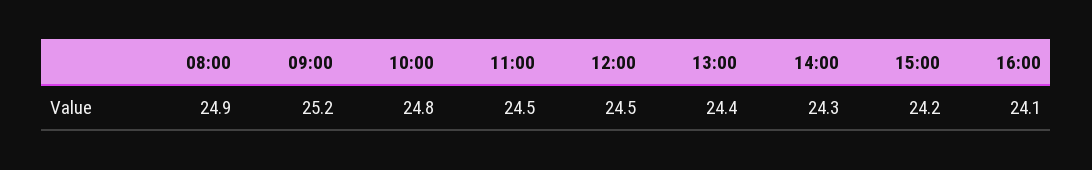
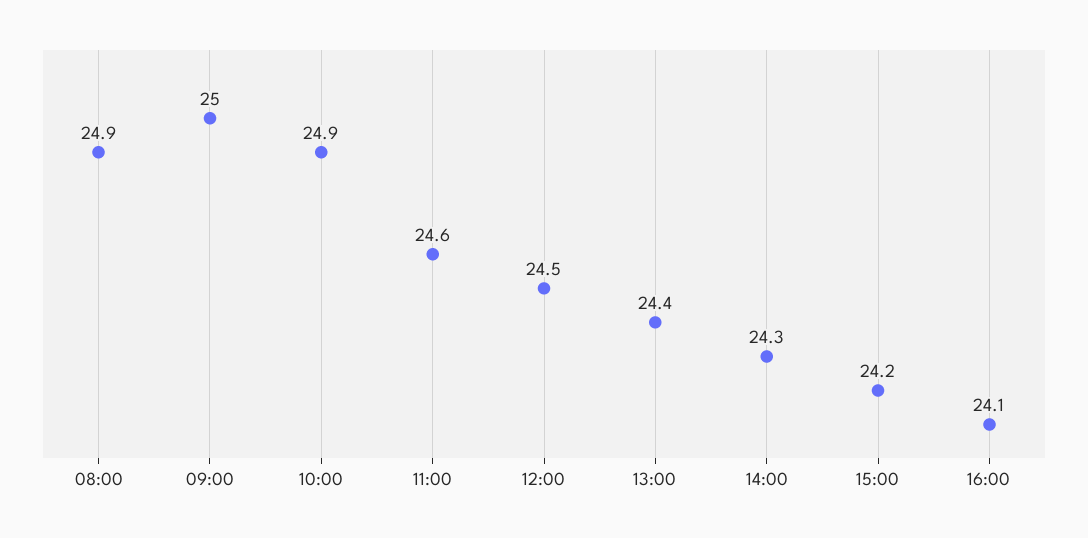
09:00: 25.2 -> 25
10:00: 24.8 -> 24.9
11:00: 24.5 -> 24.6

